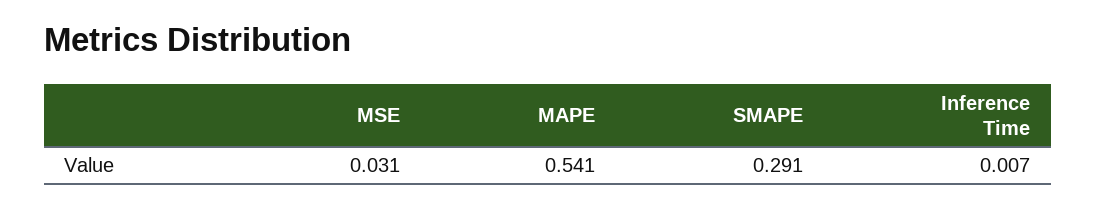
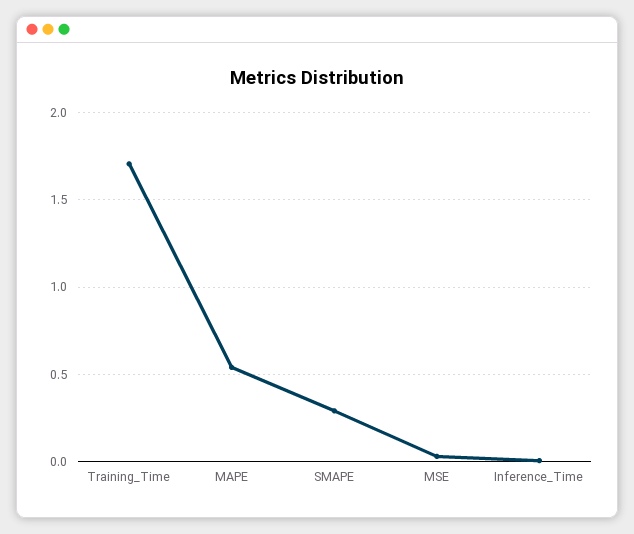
Training_Time: none -> 1.7

